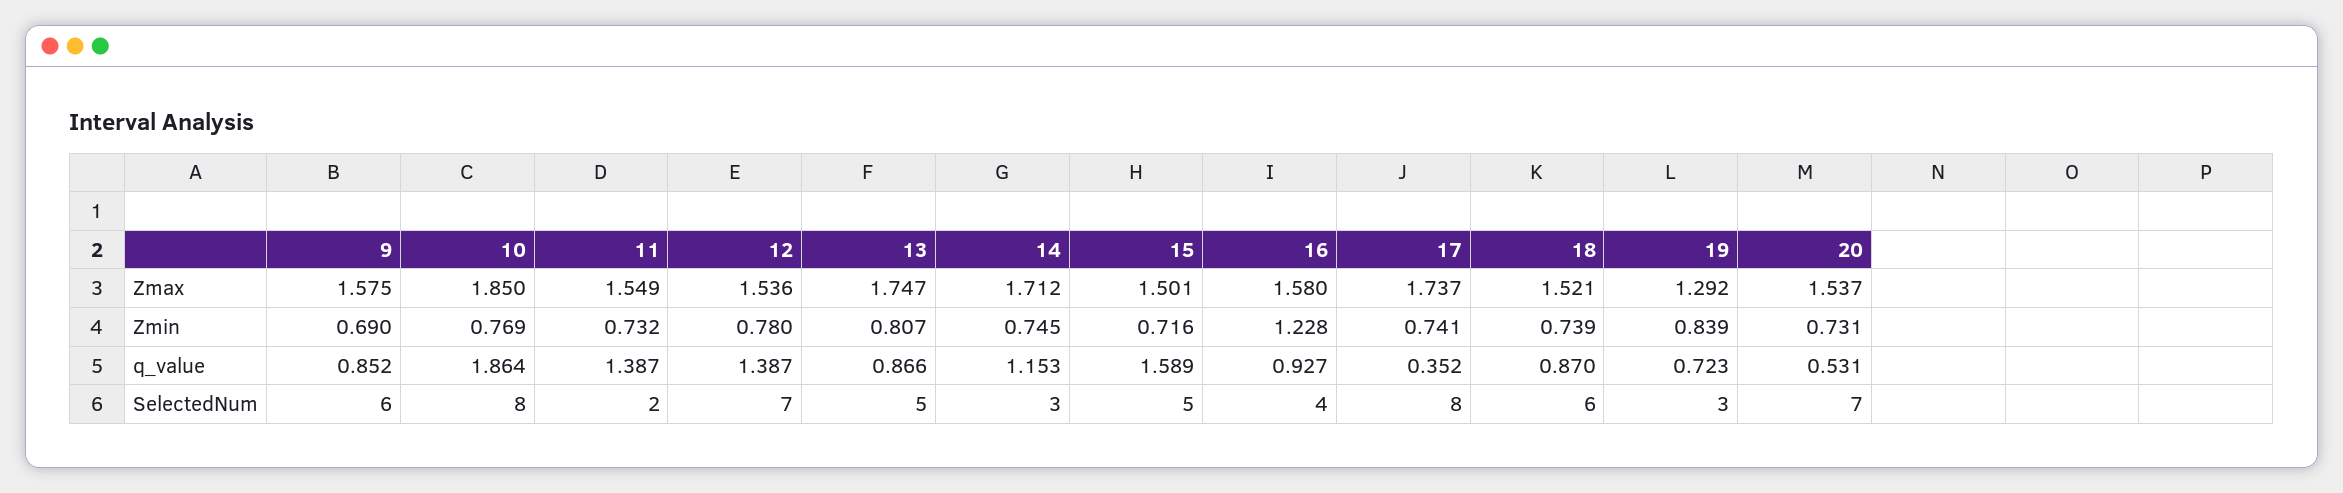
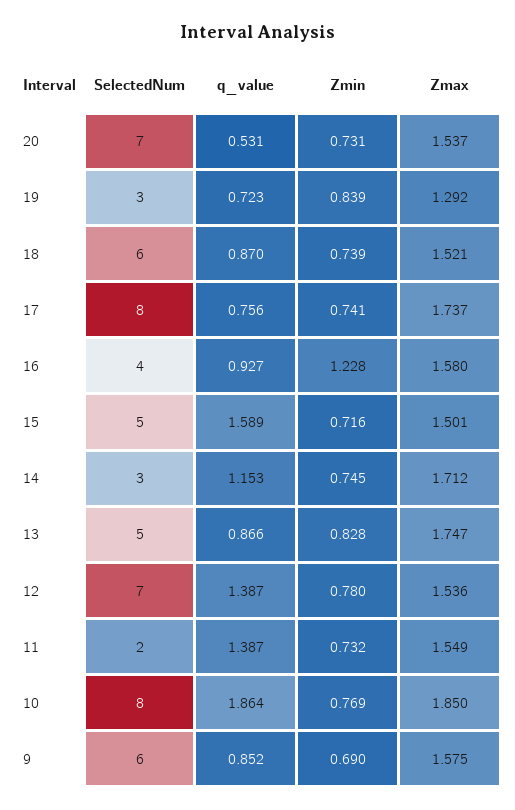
13, Zmin: 0.807 -> 0.828
17, q_value: 0.352 -> 0.756

